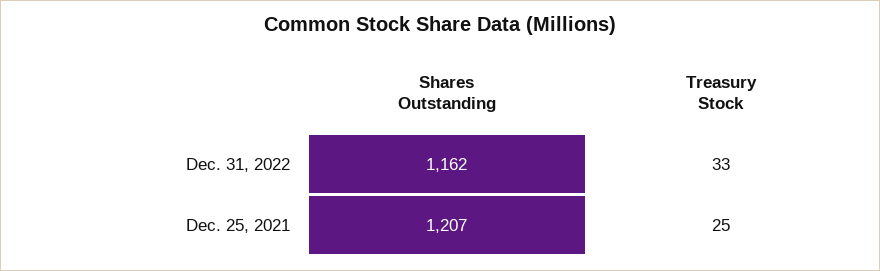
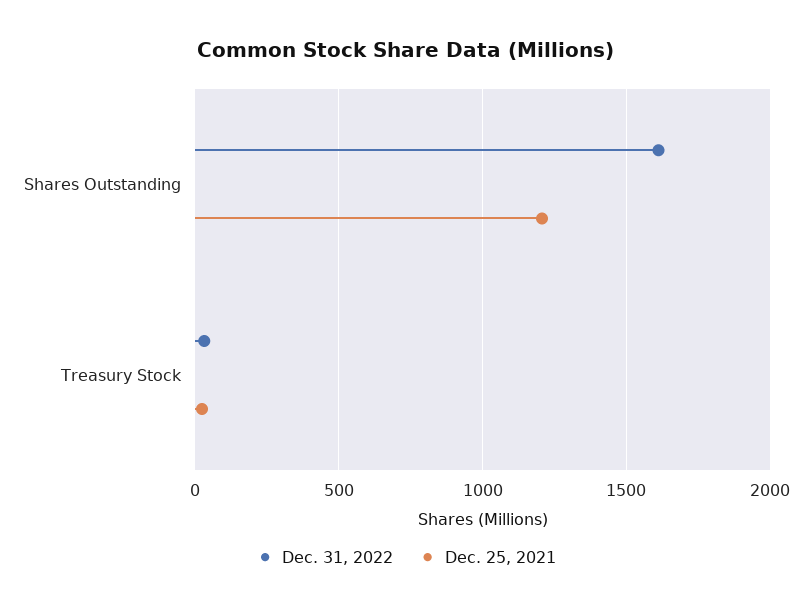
Dec. 31, 2022, Shares Outstanding: 1162 -> 1600

